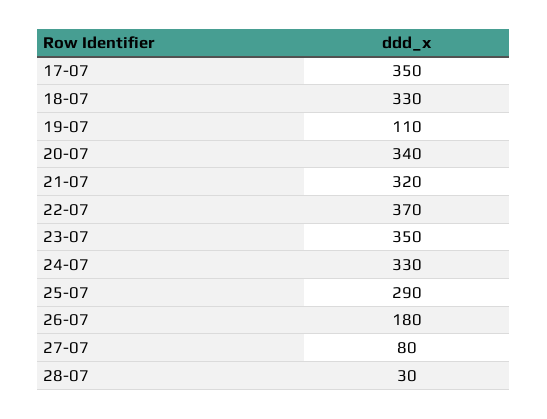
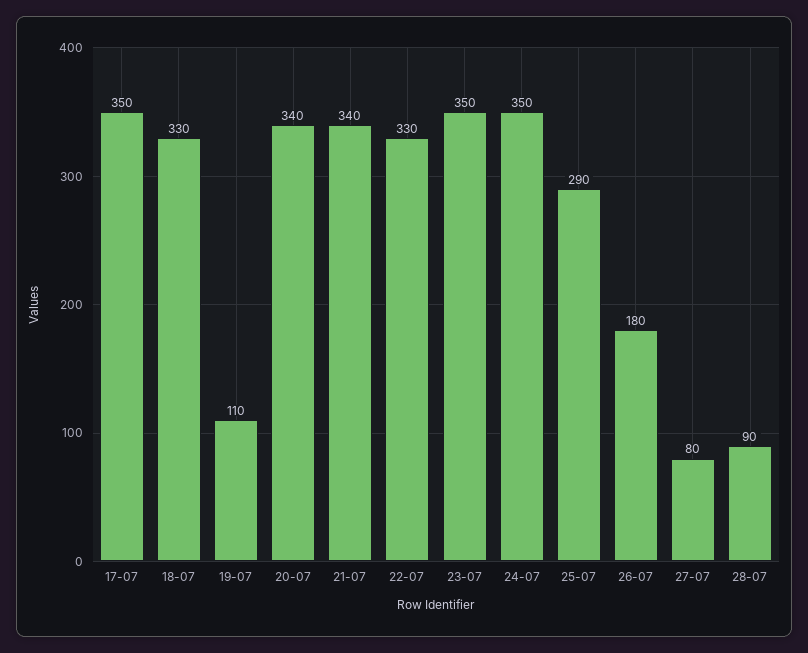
21-07: 320 -> 340
22-07: 370 -> 330
24-07: 330 -> 350
28-07: 30 -> 90

